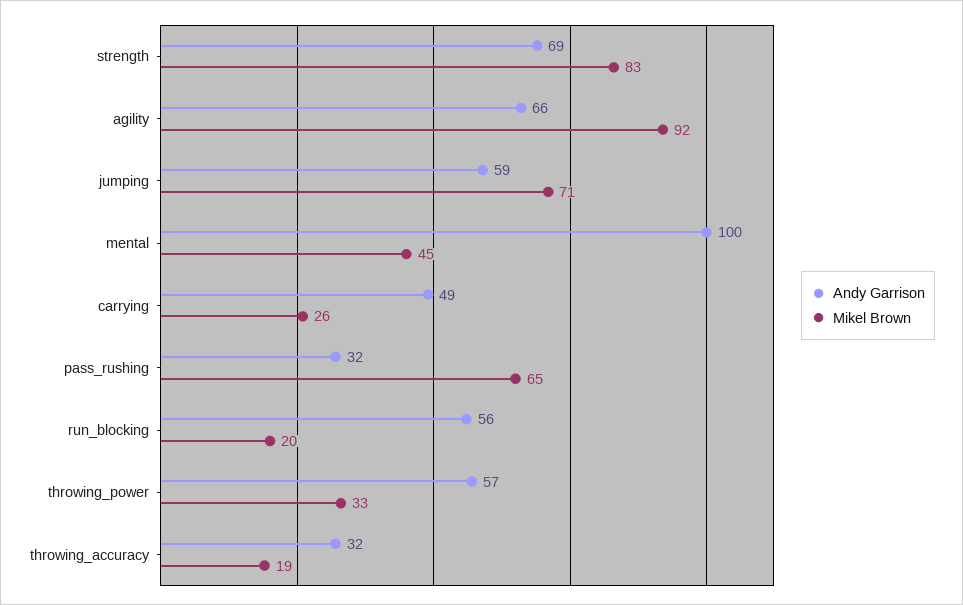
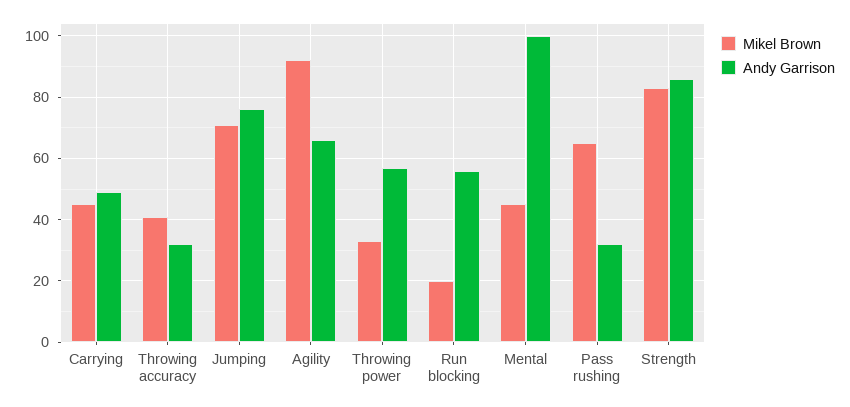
Andy Garrison, strength: 69 -> 85
Andy Garrison, jumping: 59 -> 75
Mikel Brown, carrying: 26 -> 45
Mikel Brown, throwing_accuracy: 19 -> 40

